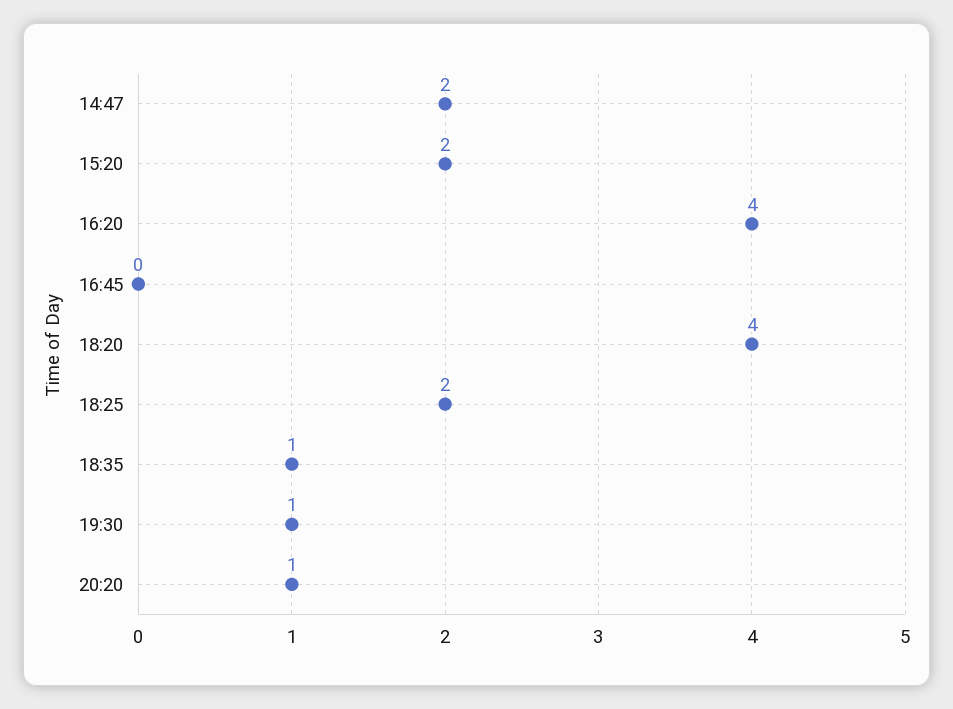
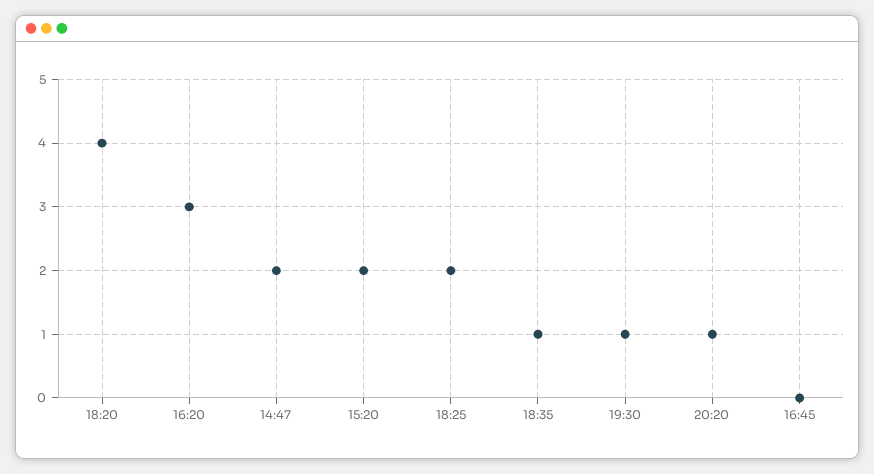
16:20: 4 -> 3

